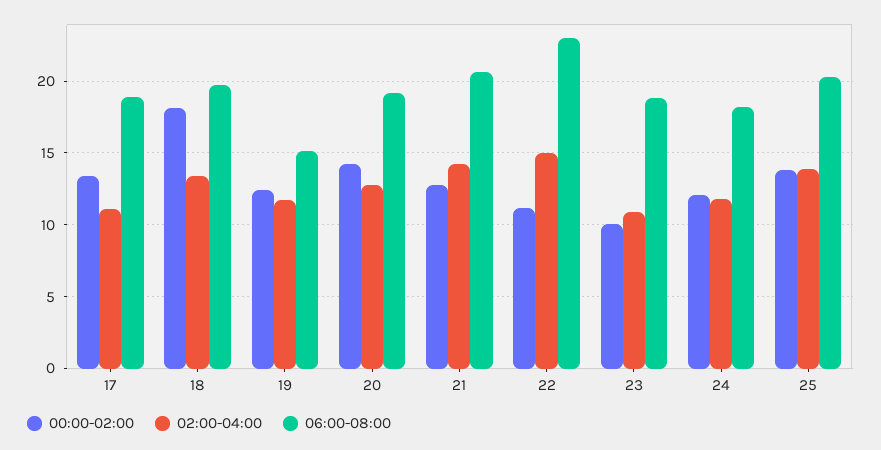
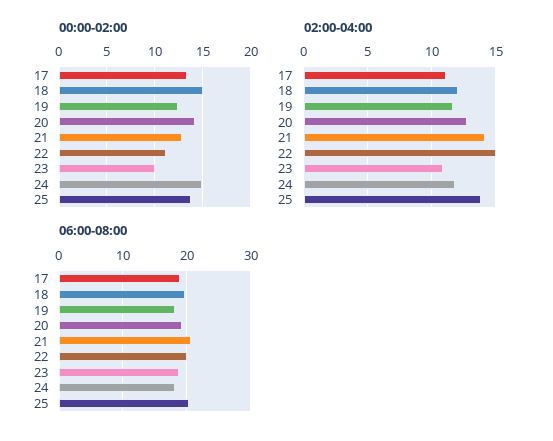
00:00-02:00, 18: 18 -> 15
02:00-04:00, 18: 13.5 -> 12
06:00-08:00, 19: 15 -> 18
06:00-08:00, 22: 23 -> 20
00:00-02:00, 24: 12 -> 15

